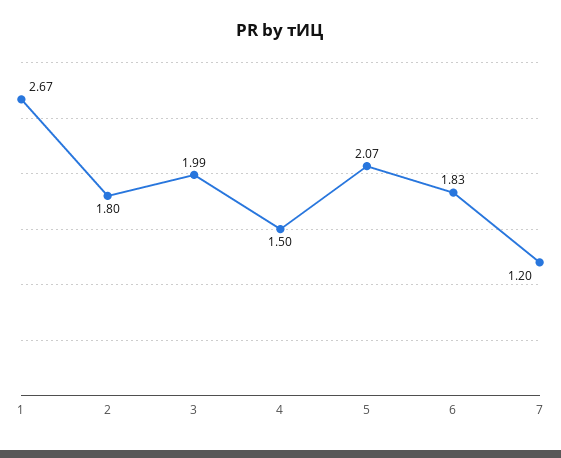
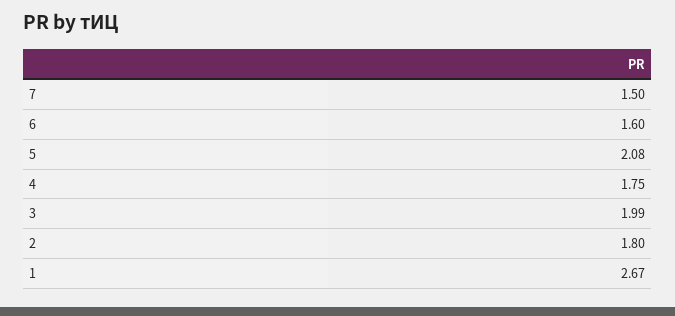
4: 1.5 -> 1.75
5: 2.07 -> 2.08
6: 1.83 -> 1.6
7: 1.2 -> 1.5

